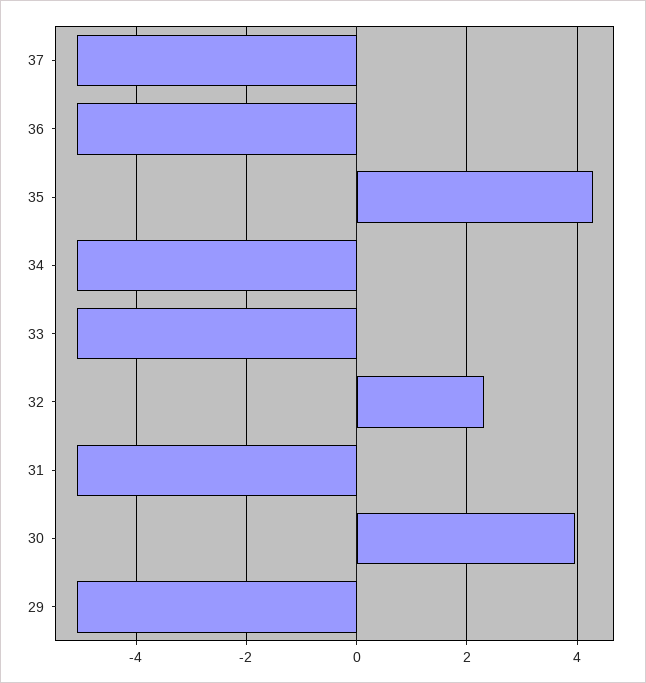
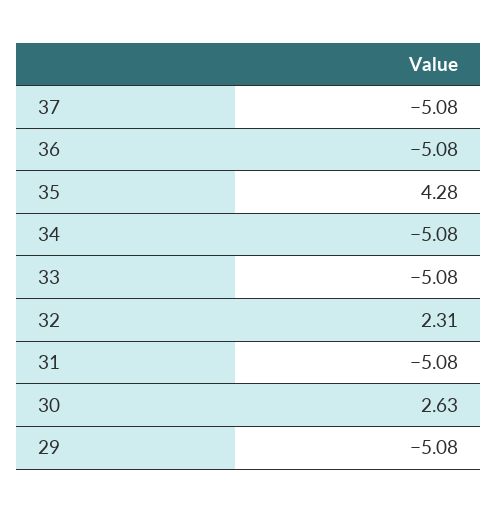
30: 4 -> 2.63

